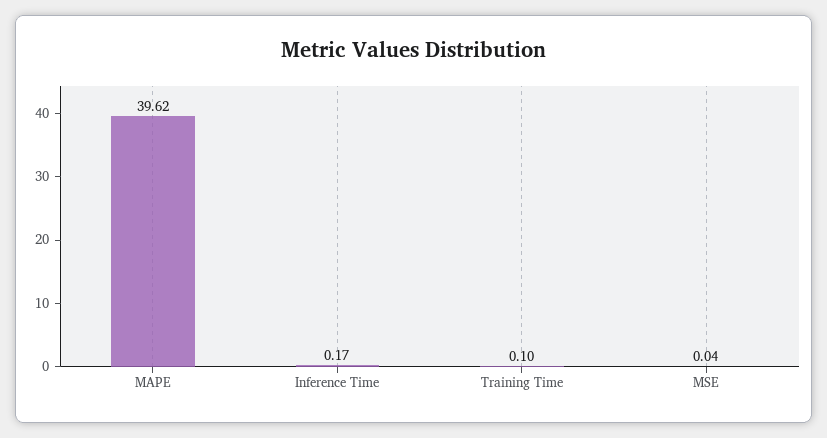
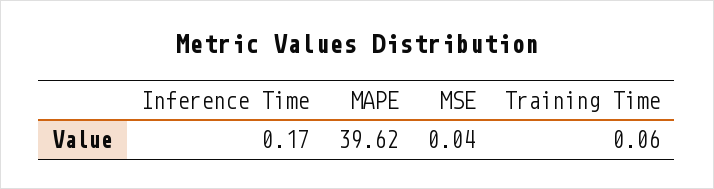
Training Time: 0.1 -> 0.06

